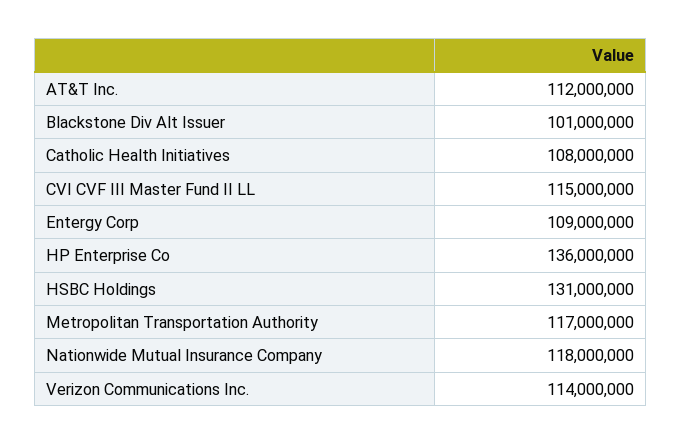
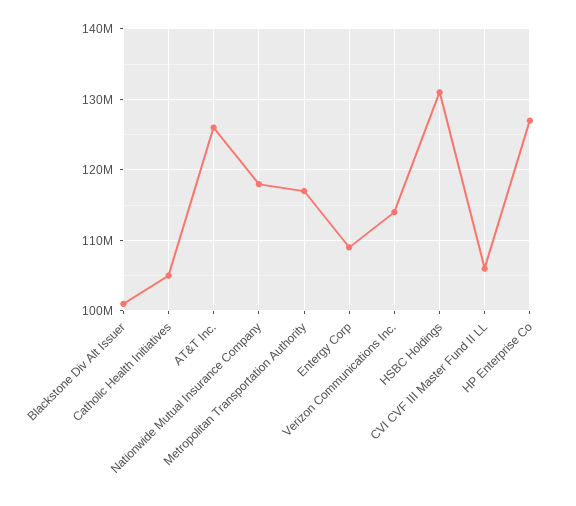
AT&T Inc.: 112000000 -> 126000000
Catholic Health Initiatives: 108000000 -> 105000000
CVI CVF III Master Fund II LL: 115000000 -> 106000000
HP Enterprise Co: 136000000 -> 127000000

